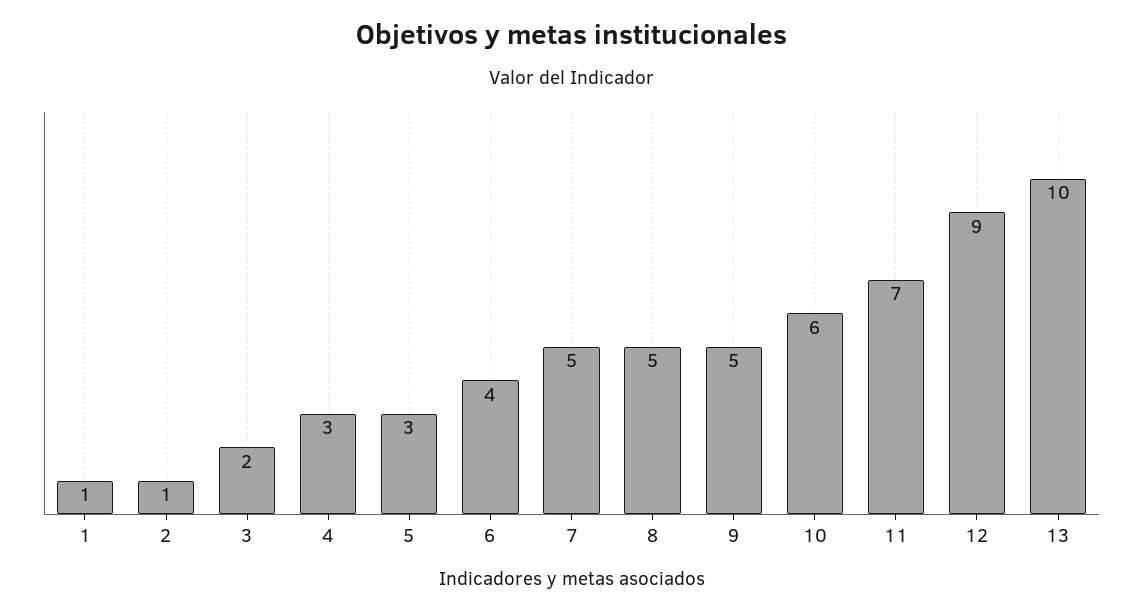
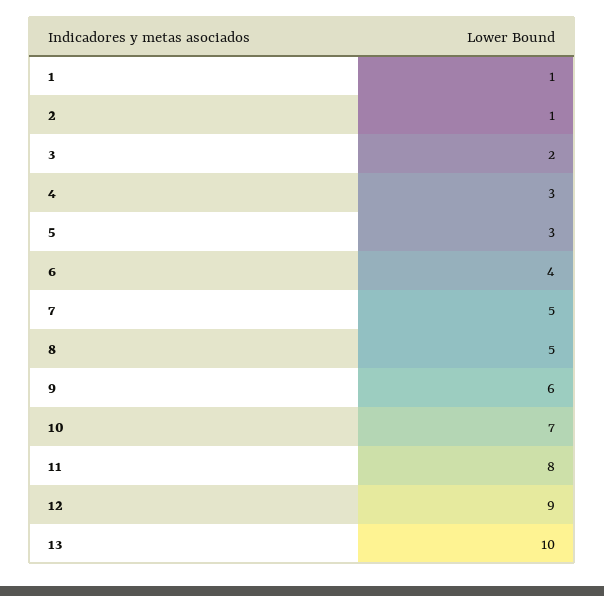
9: 5 -> 6
10: 6 -> 7
11: 7 -> 8

